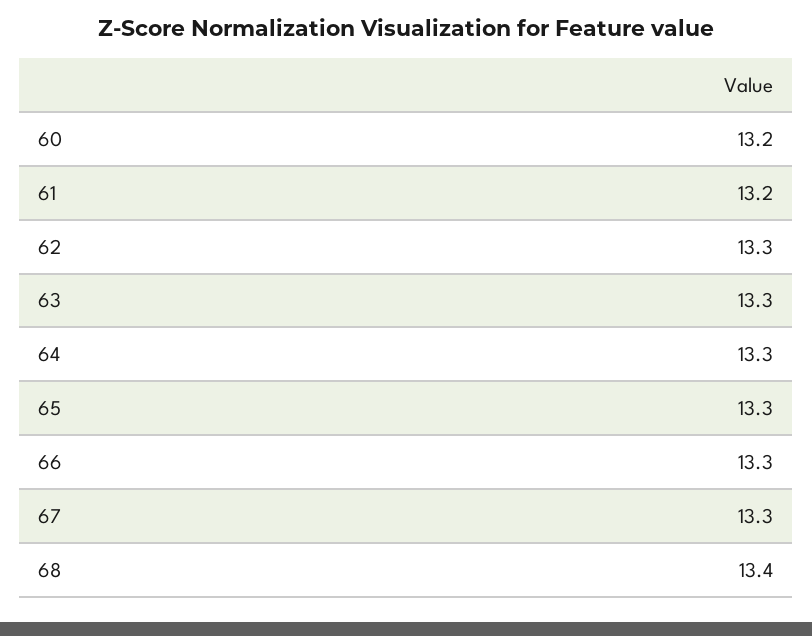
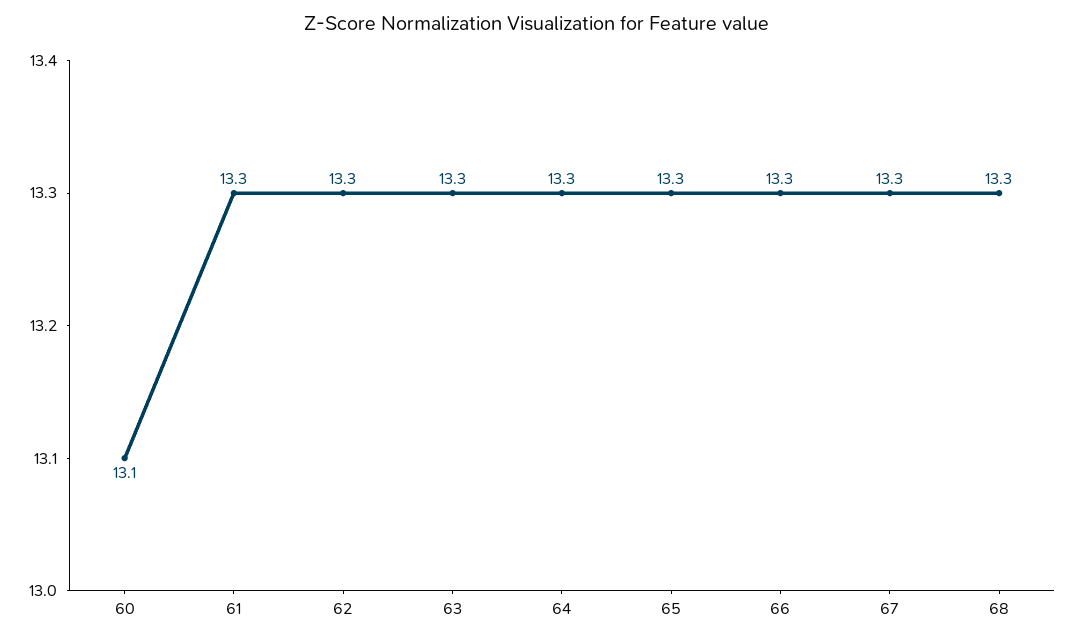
60: 13.2 -> 13.1
61: 13.2 -> 13.3
68: 13.4 -> 13.3

